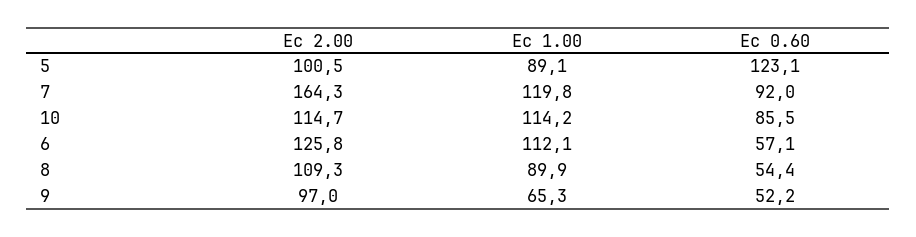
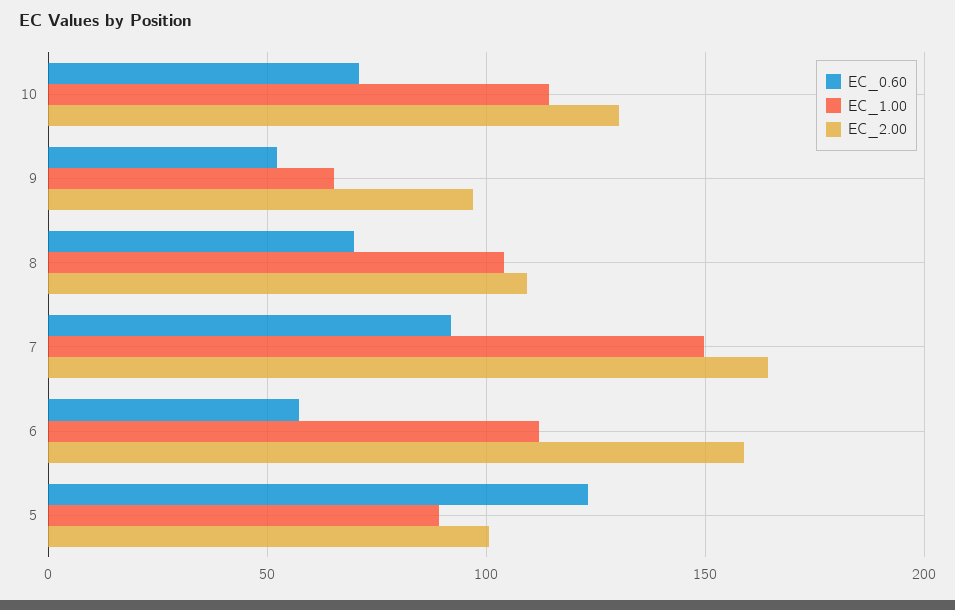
Ec 1.00, 7: 119.8 -> 150
Ec 2.00, 10: 114.7 -> 130
Ec 0.60, 10: 85.5 -> 70
Ec 2.00, 6: 125.8 -> 160
Ec 1.00, 8: 89.9 -> 105
Ec 0.60, 8: 54.4 -> 70

